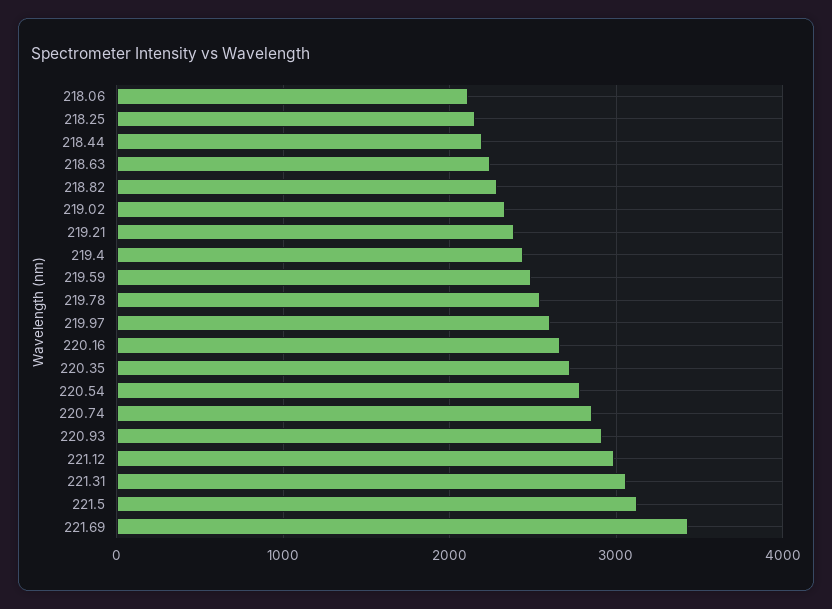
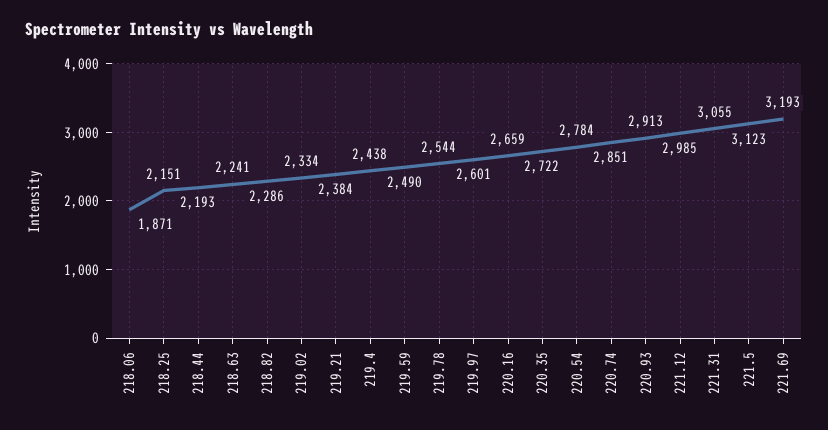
218.06: 2100 -> 1871
221.69: 3400 -> 3193

